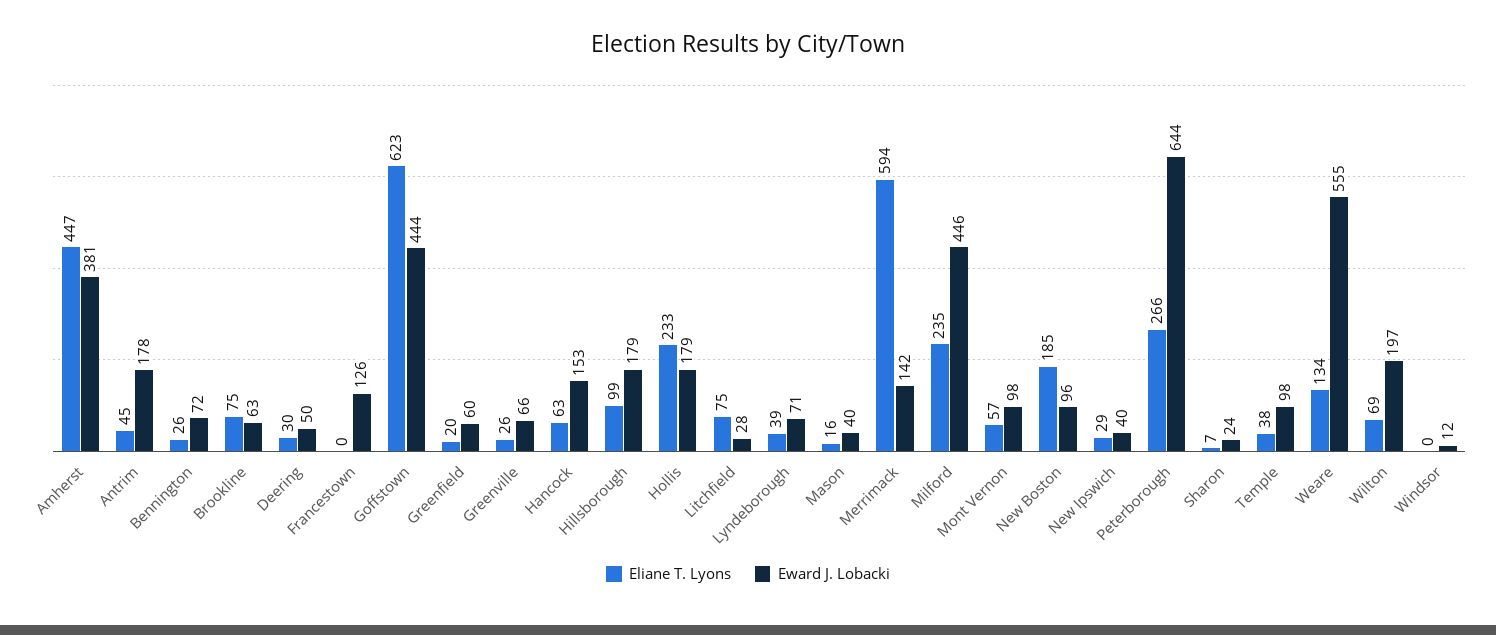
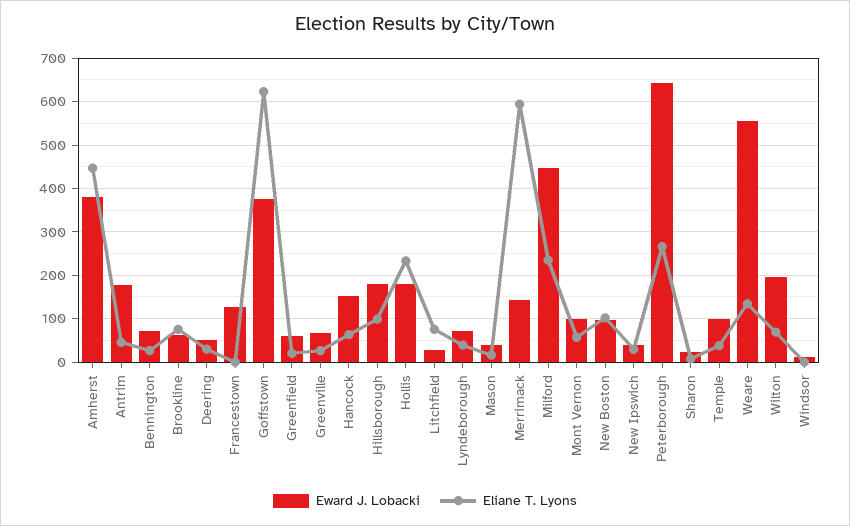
Eward J. Lobacki, Goffstown: 444 -> 380
Eliane T. Lyons, New Boston: 185 -> 100

